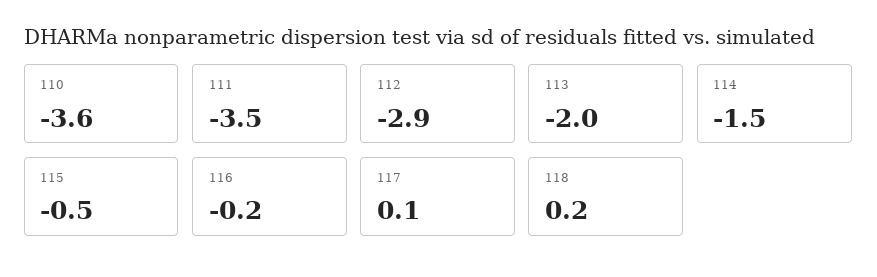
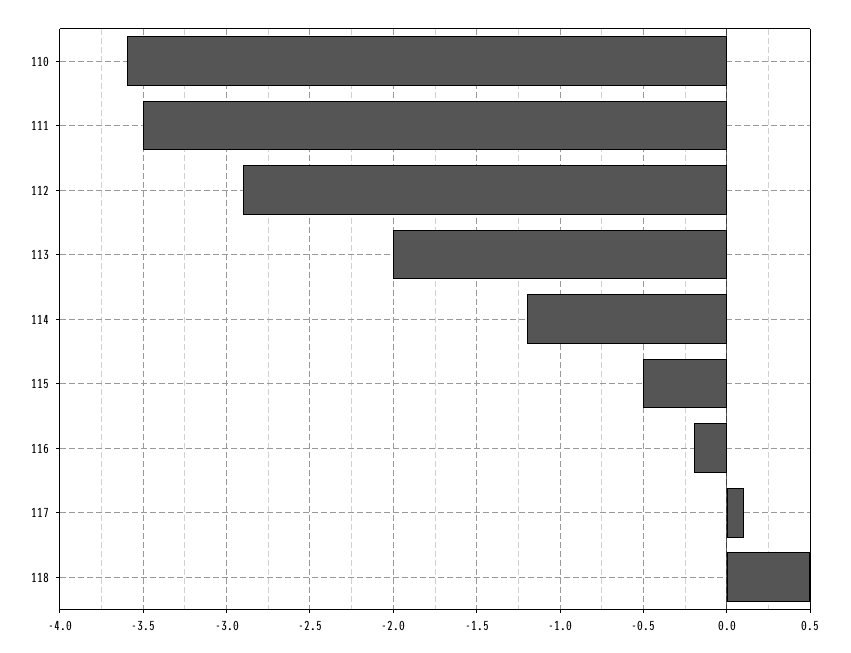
114: -1.5 -> -1.2
118: 0.2 -> 0.5

